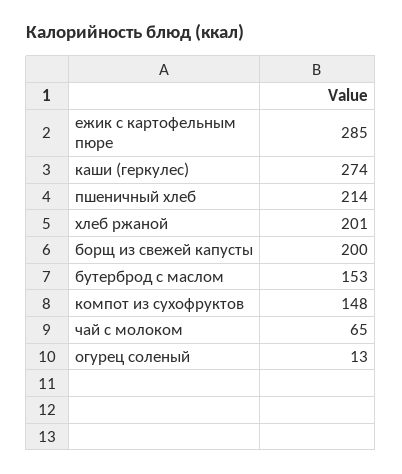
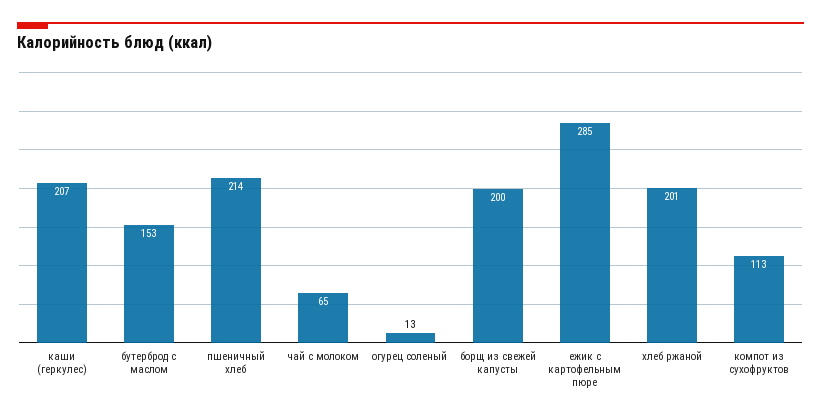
каши (геркулес): 274 -> 207
компот из сухофруктов: 148 -> 113

